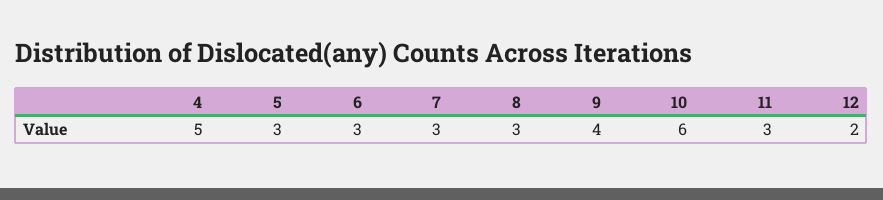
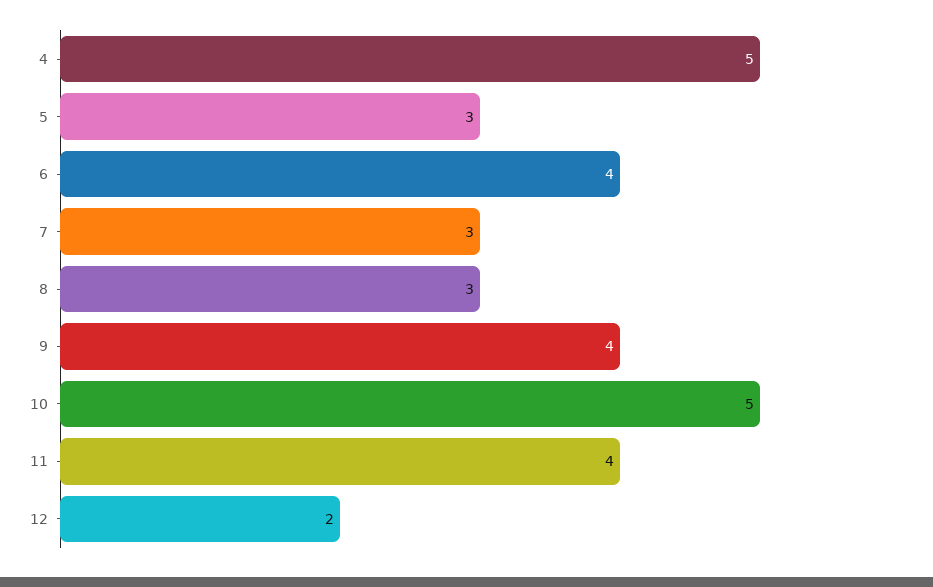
6: 3 -> 4
10: 6 -> 5
11: 3 -> 4

